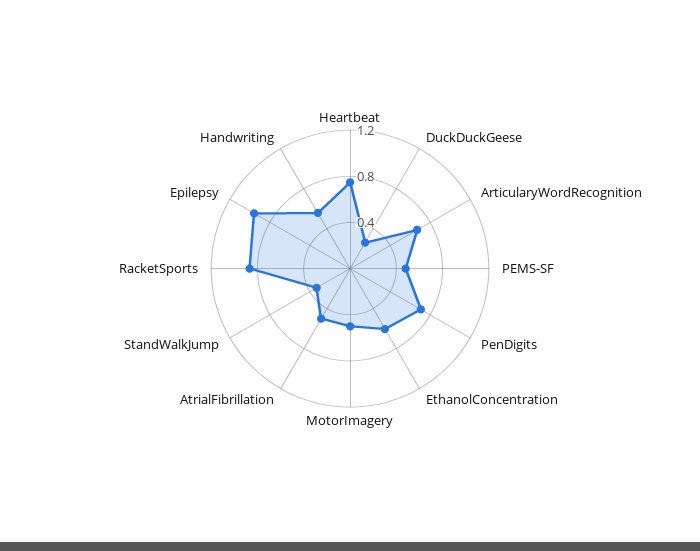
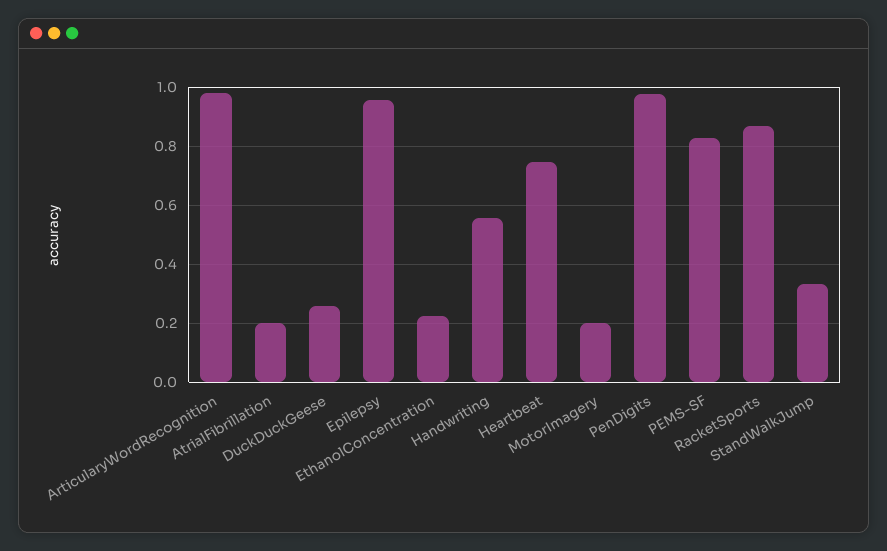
ArticularyWordRecognition: 0.7 -> 0.975
PEMS-SF: 0.5 -> 0.825
PenDigits: 0.7 -> 0.975
EthanolConcentration: 0.6 -> 0.225
MotorImagery: 0.5 -> 0.2
AtrialFibrillation: 0.5 -> 0.2

